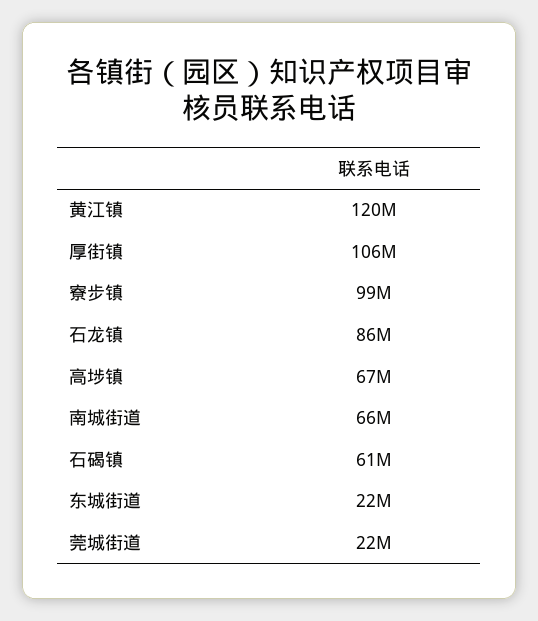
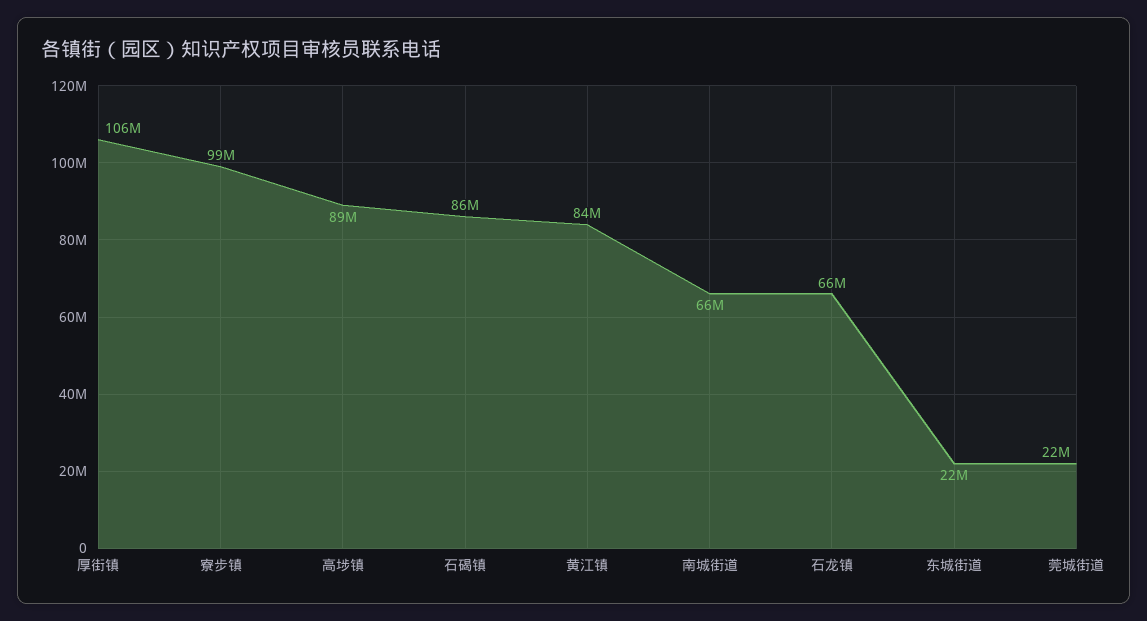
黄江镇: 120000000 -> 84000000
石龙镇: 86000000 -> 66000000
高埗镇: 67000000 -> 89000000
石碣镇: 61000000 -> 86000000

